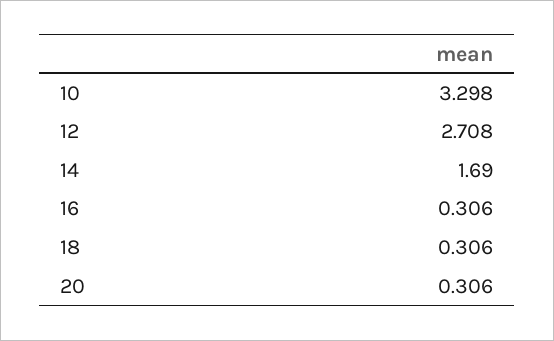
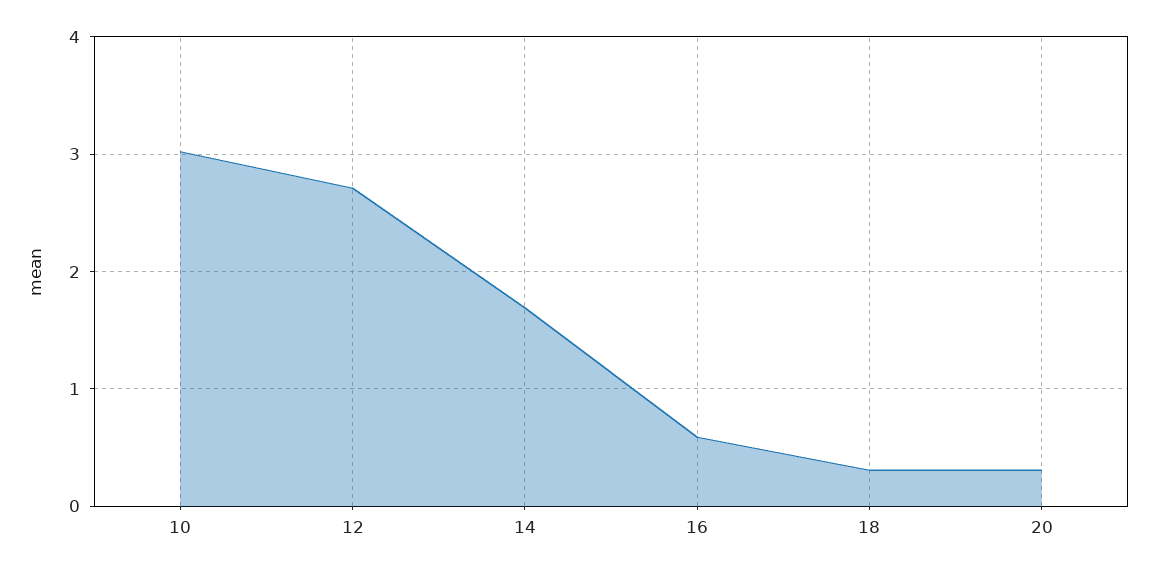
10: 3.298 -> 3
16: 0.306 -> 0.6

